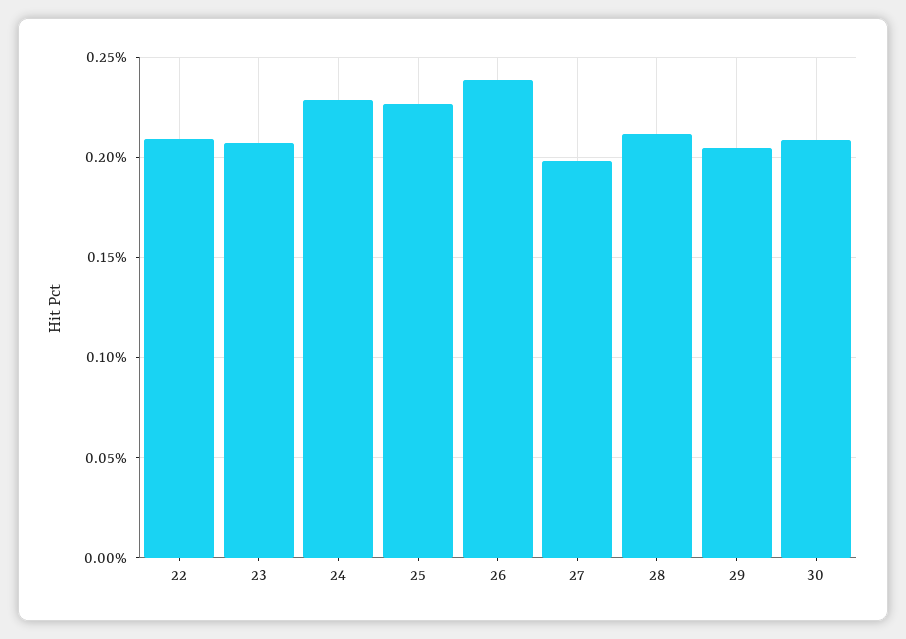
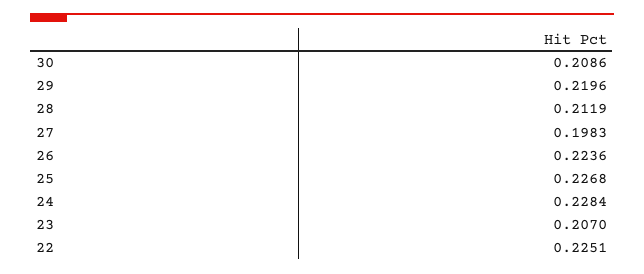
22: 0.21 -> 0.2251
26: 0.24 -> 0.2236
29: 0.205 -> 0.2196

